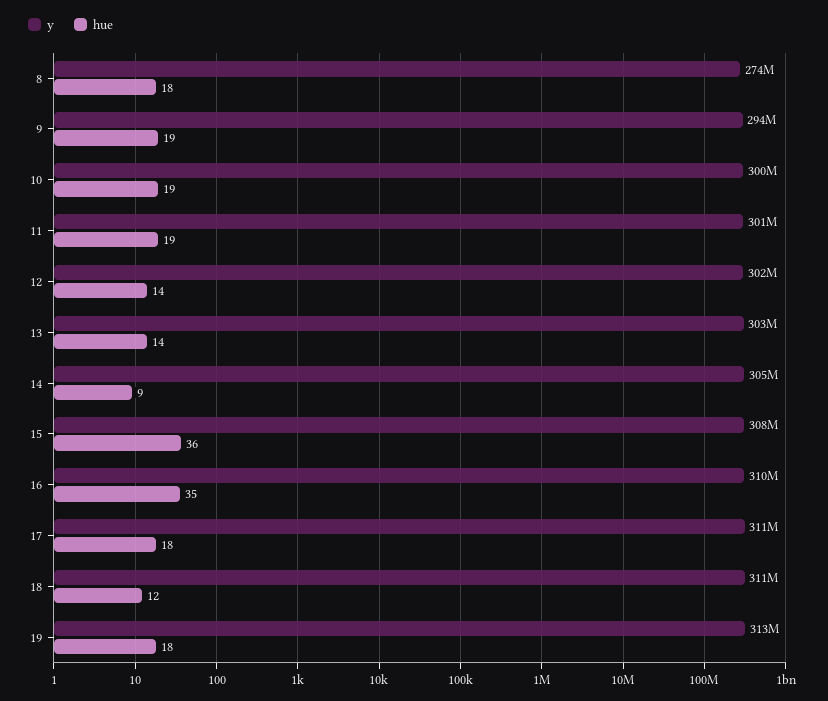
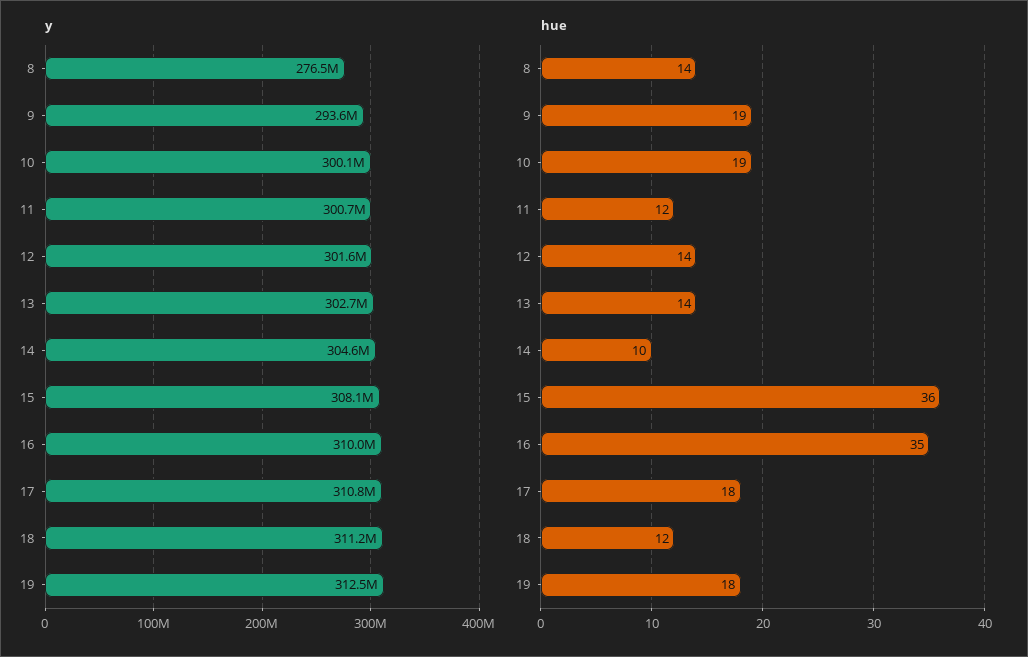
y, 8: 274000000 -> 276500000
hue, 8: 18 -> 14
hue, 11: 19 -> 12
hue, 14: 9 -> 10

